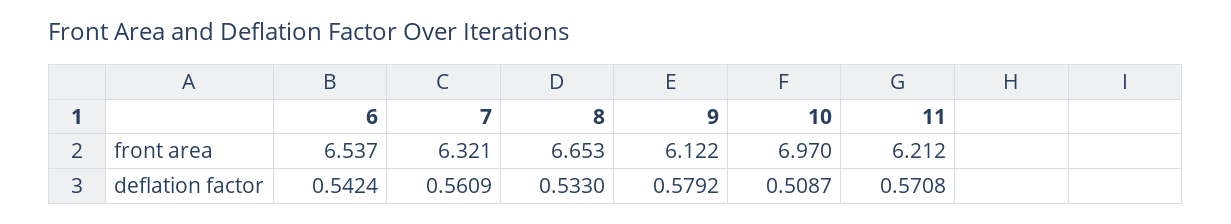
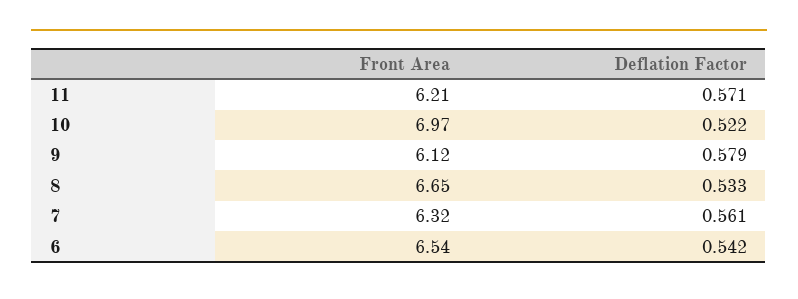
10, deflation factor: 0.5087 -> 0.522

